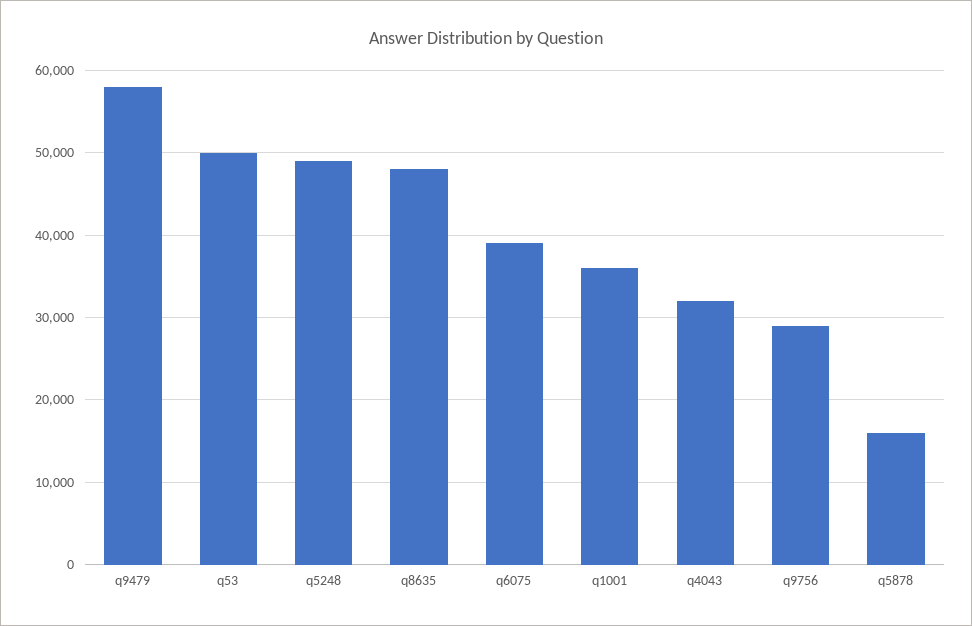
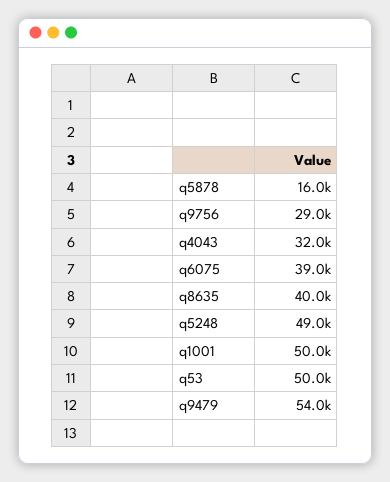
q9479: 58000 -> 54000
q8635: 48000 -> 40000
q1001: 36000 -> 50000

